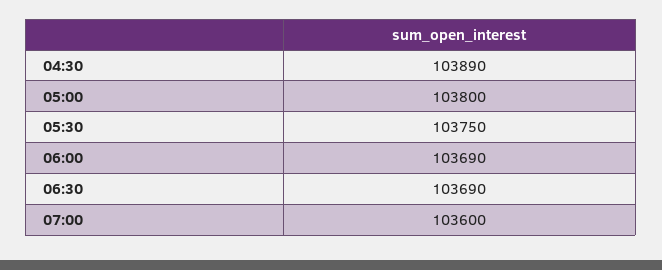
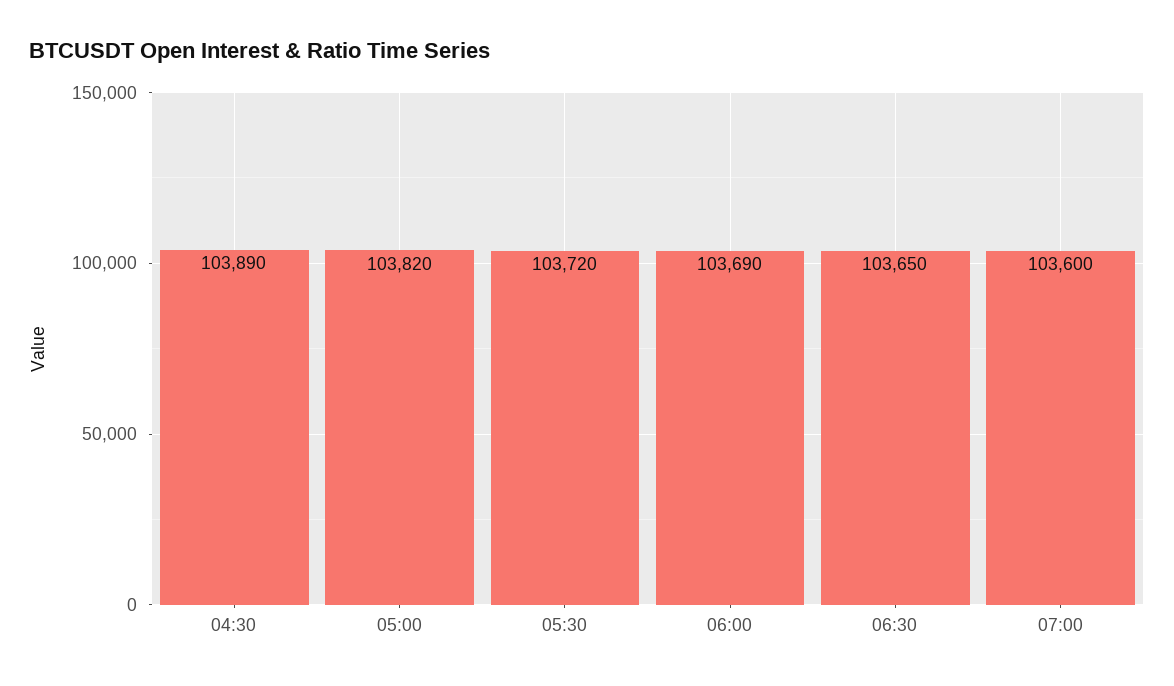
05:00: 103800 -> 103820
05:30: 103750 -> 103720
06:30: 103690 -> 103650

